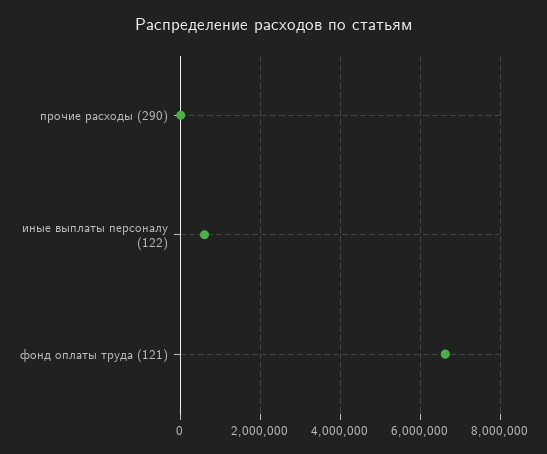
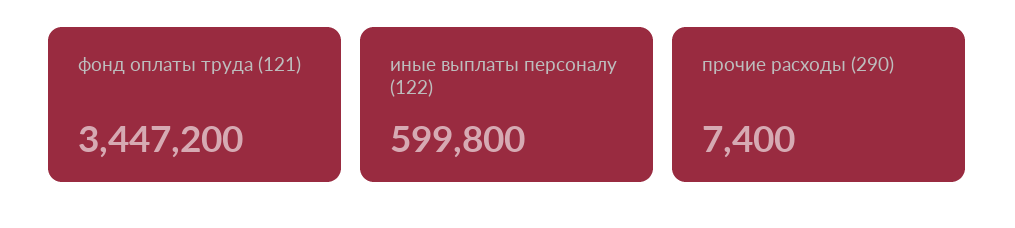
фонд оплаты труда (121): 6600000 -> 3447200

